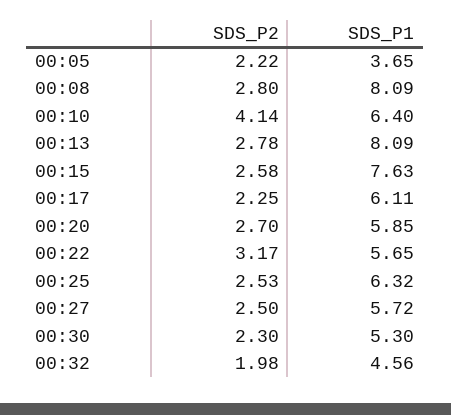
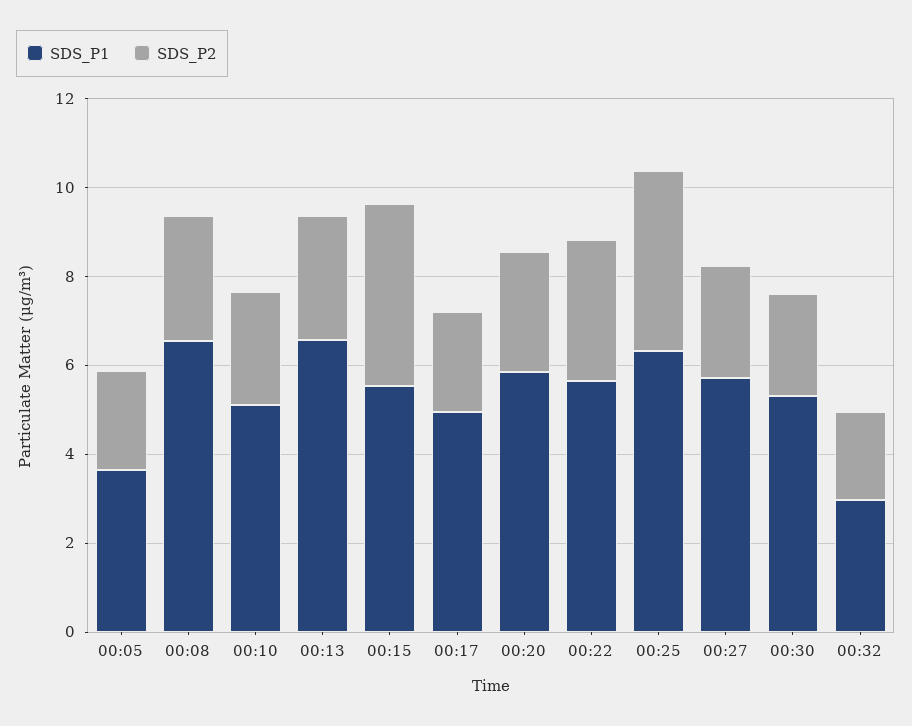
SDS_P1, 00:08: 8.09 -> 6.5
SDS_P2, 00:10: 4.14 -> 2.5
SDS_P1, 00:10: 6.4 -> 5
SDS_P1, 00:13: 8.09 -> 6.5
SDS_P2, 00:15: 2.58 -> 4
SDS_P1, 00:15: 7.63 -> 5.5
SDS_P1, 00:17: 6.11 -> 5
SDS_P2, 00:25: 2.53 -> 4
SDS_P1, 00:32: 4.56 -> 3

